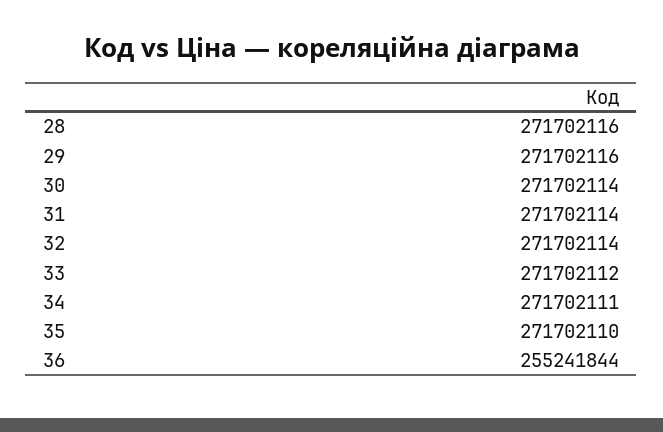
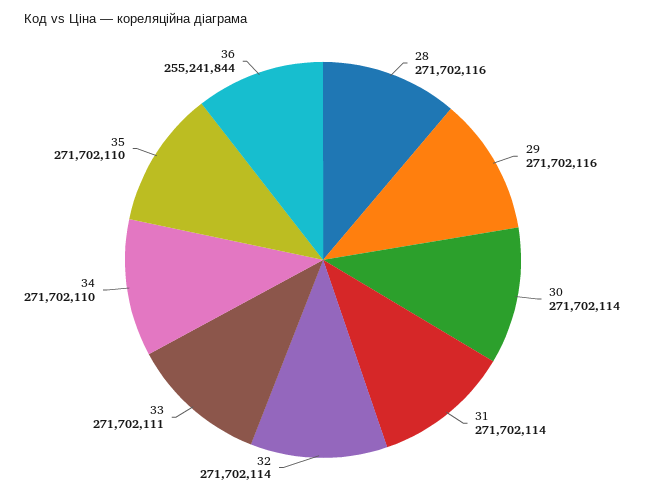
33: 271702112 -> 271702111
34: 271702111 -> 271702110

